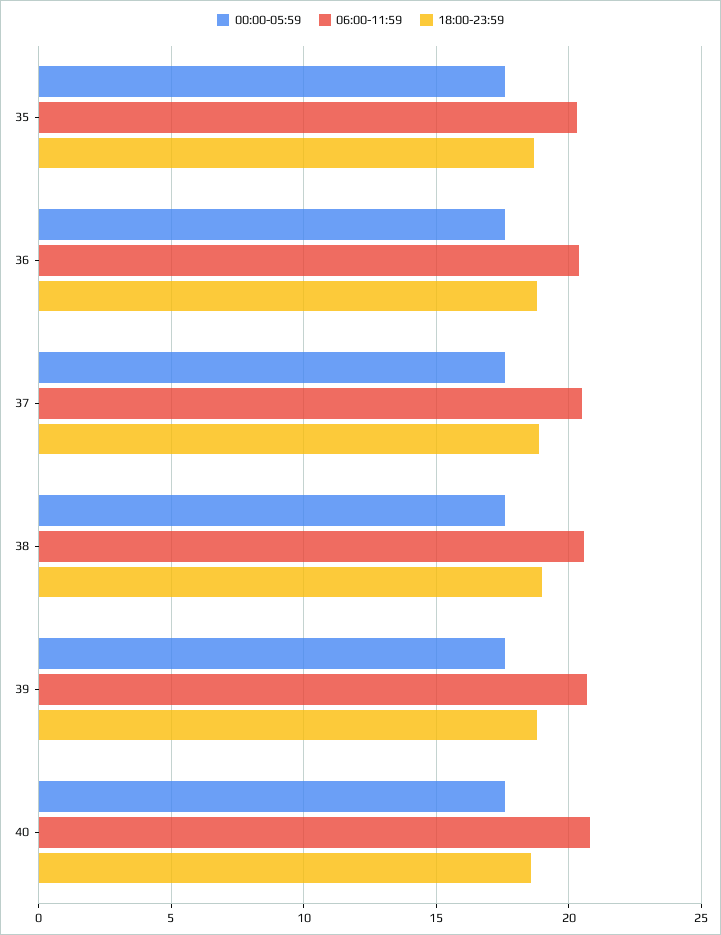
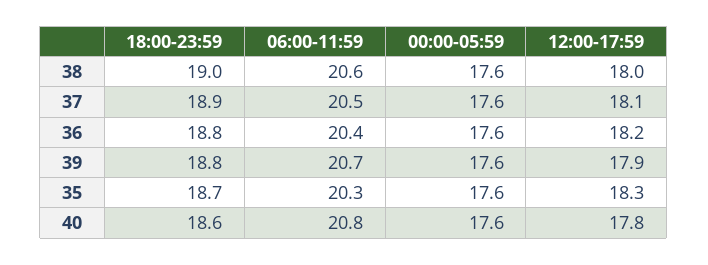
12:00-17:59, 38: none -> 18
12:00-17:59, 37: none -> 18.1
12:00-17:59, 36: none -> 18.2
12:00-17:59, 39: none -> 17.9
12:00-17:59, 35: none -> 18.3
12:00-17:59, 40: none -> 17.8

